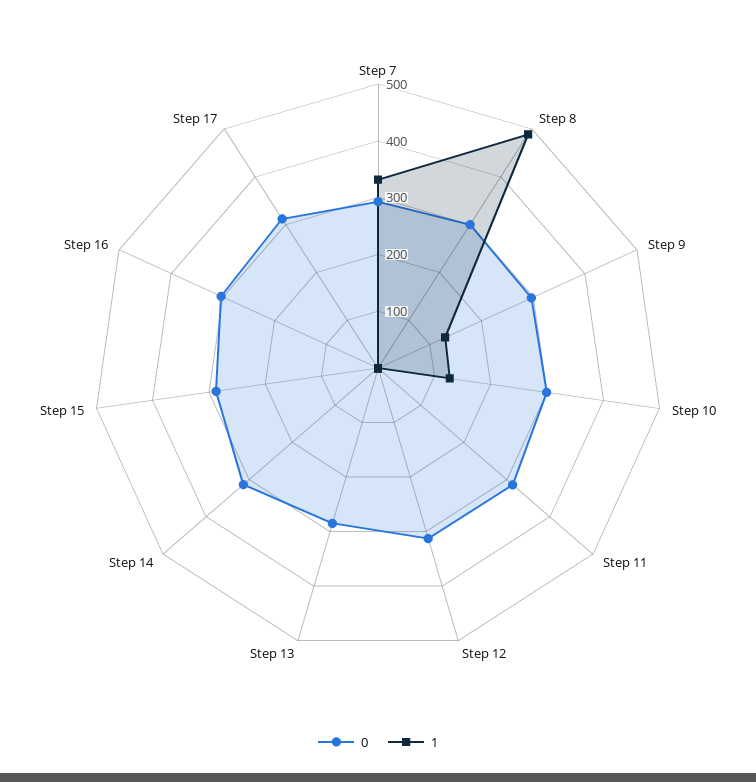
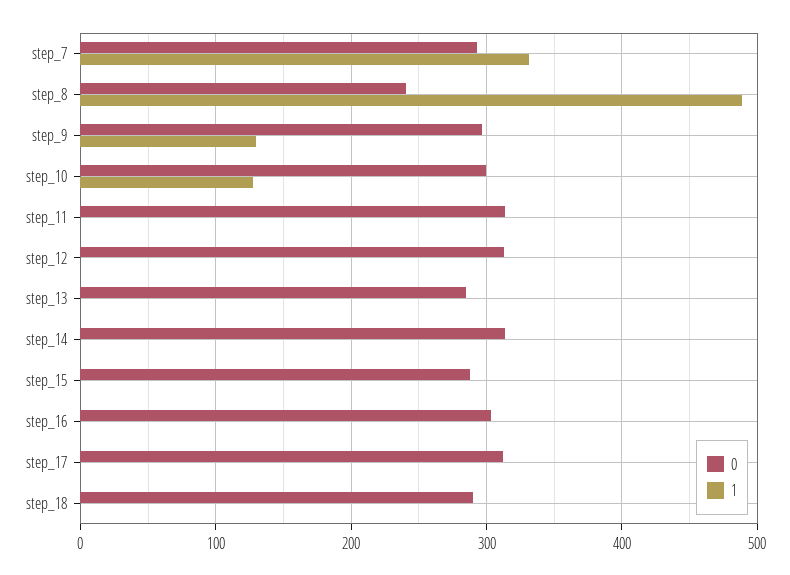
0, Step 8: 300 -> 240
0, step_18: none -> 290
1, step_18: none -> 0

